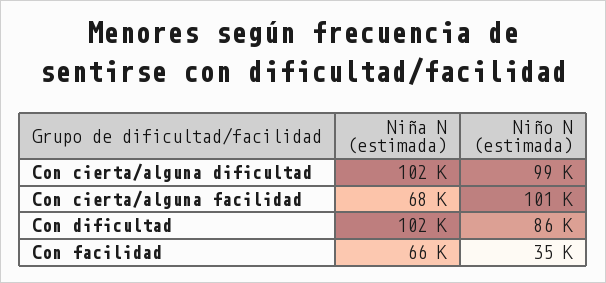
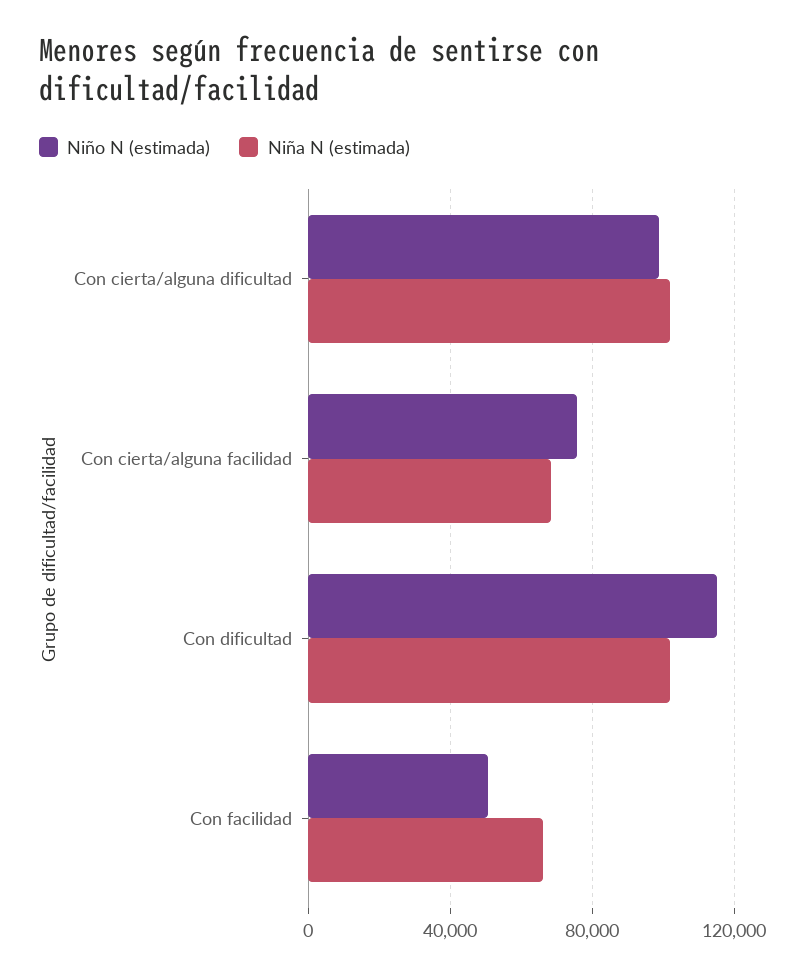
Niño N (estimada), Con cierta/alguna facilidad: 101000 -> 75000
Niño N (estimada), Con dificultad: 86000 -> 115000
Niño N (estimada), Con facilidad: 35000 -> 50000

